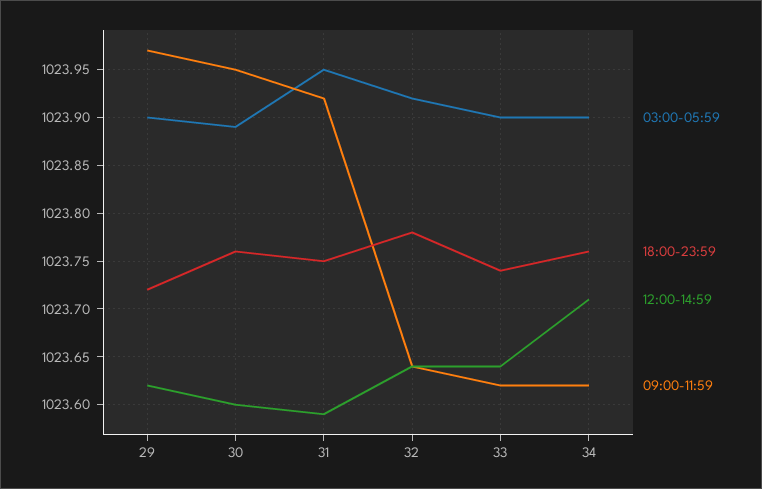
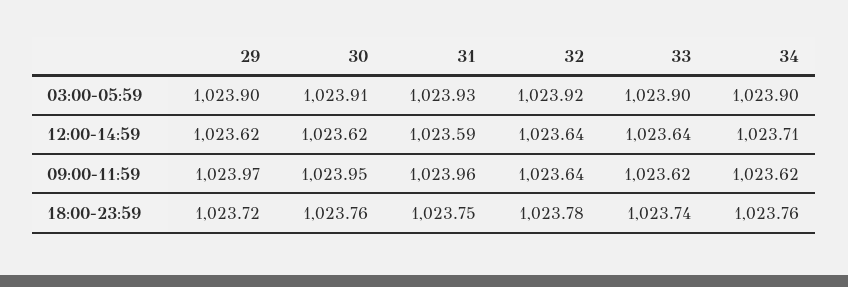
03:00-05:59, 30: 1023.89 -> 1023.91
12:00-14:59, 30: 1023.6 -> 1023.62
03:00-05:59, 31: 1023.95 -> 1023.93
09:00-11:59, 31: 1023.92 -> 1023.96

